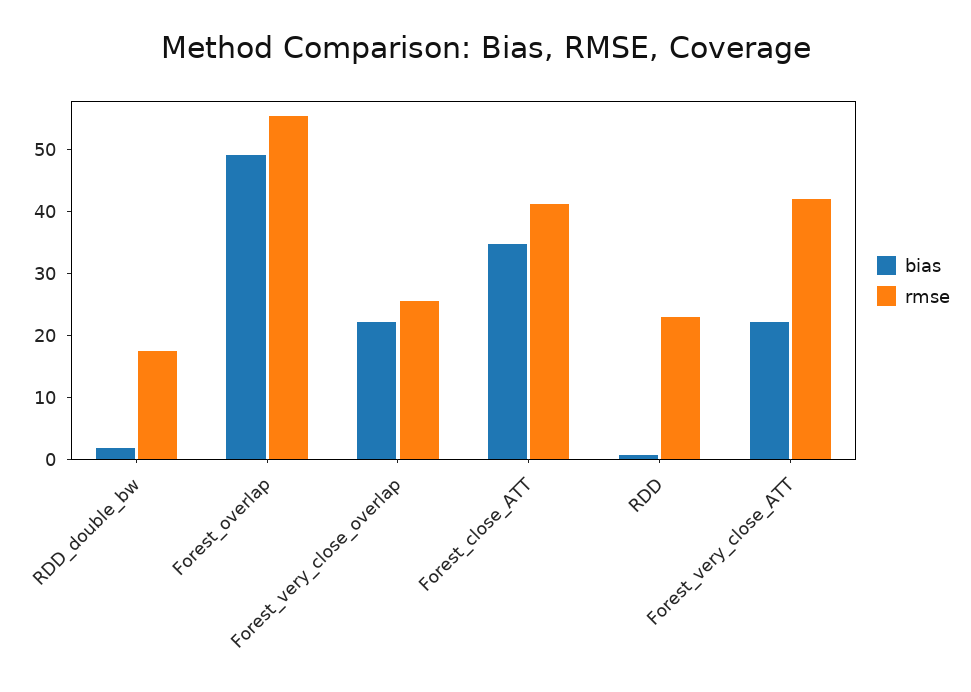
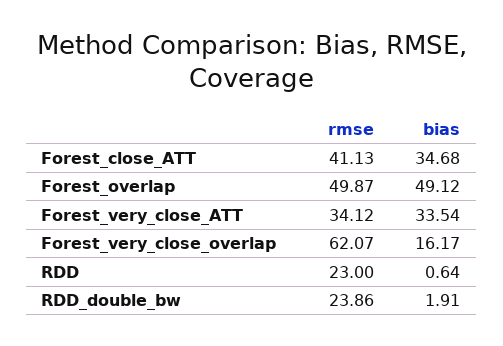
rmse, RDD_double_bw: 18 -> 23.86
rmse, Forest_overlap: 56 -> 49.87
bias, Forest_very_close_overlap: 22 -> 16.17
rmse, Forest_very_close_overlap: 26 -> 62.07
bias, Forest_very_close_ATT: 22 -> 33.54
rmse, Forest_very_close_ATT: 42 -> 34.12

